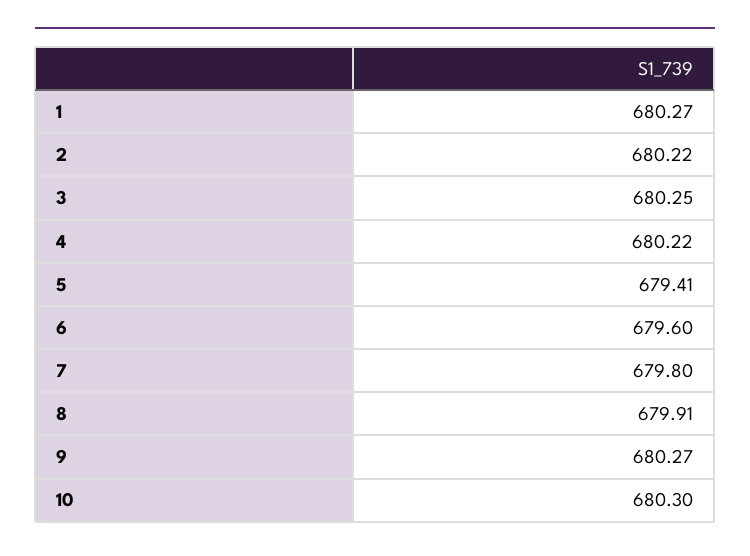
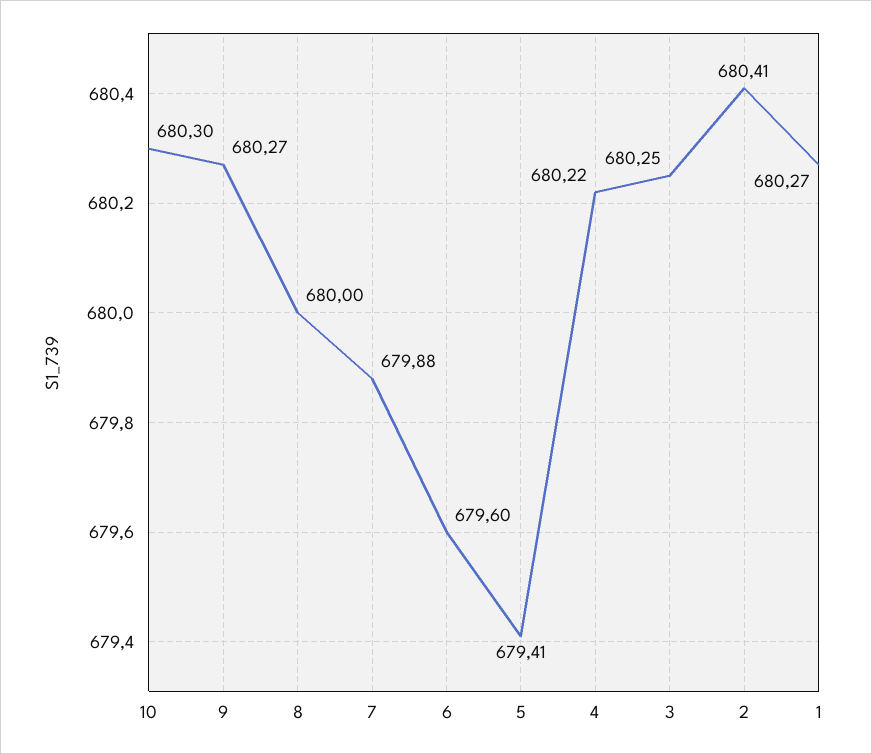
2: 680.22 -> 680.41
7: 679.8 -> 679.88
8: 679.91 -> 680

